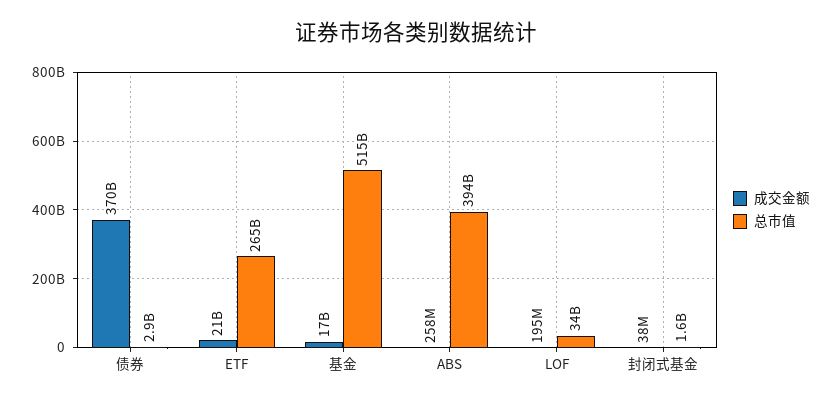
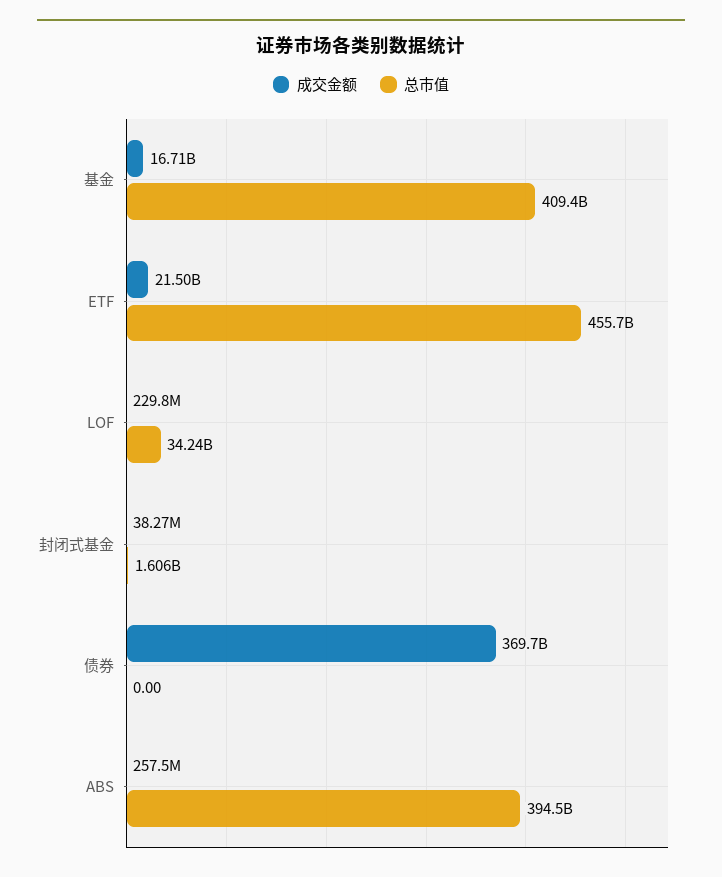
总市值, 债券: 2900000000 -> 0
总市值, ETF: 265000000000 -> 455700000000
总市值, 基金: 515000000000 -> 409400000000
成交金额, LOF: 195000000 -> 229800000

